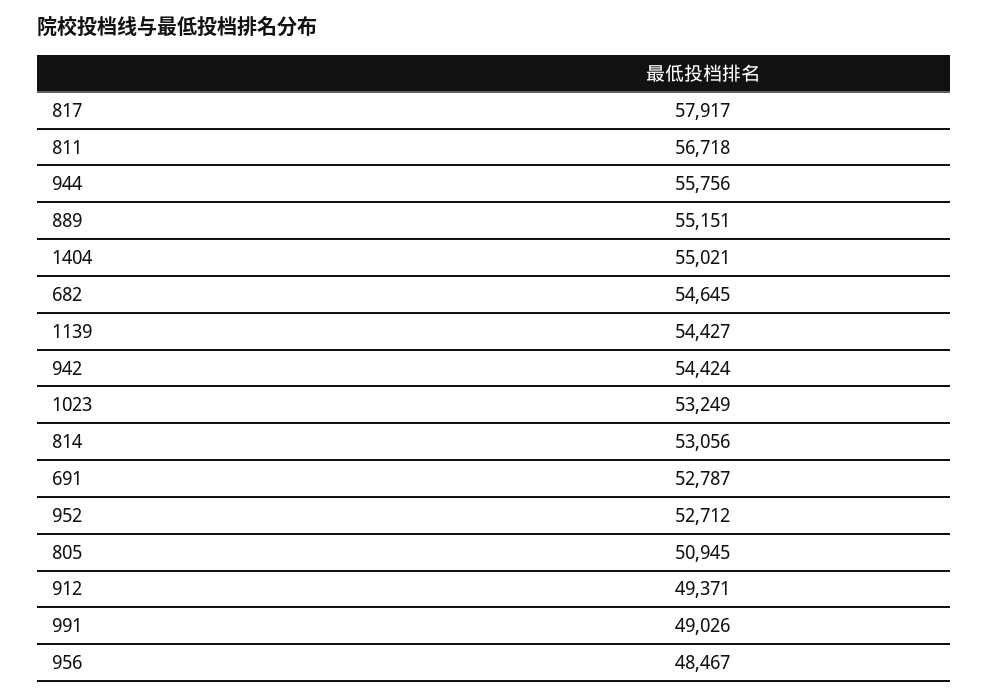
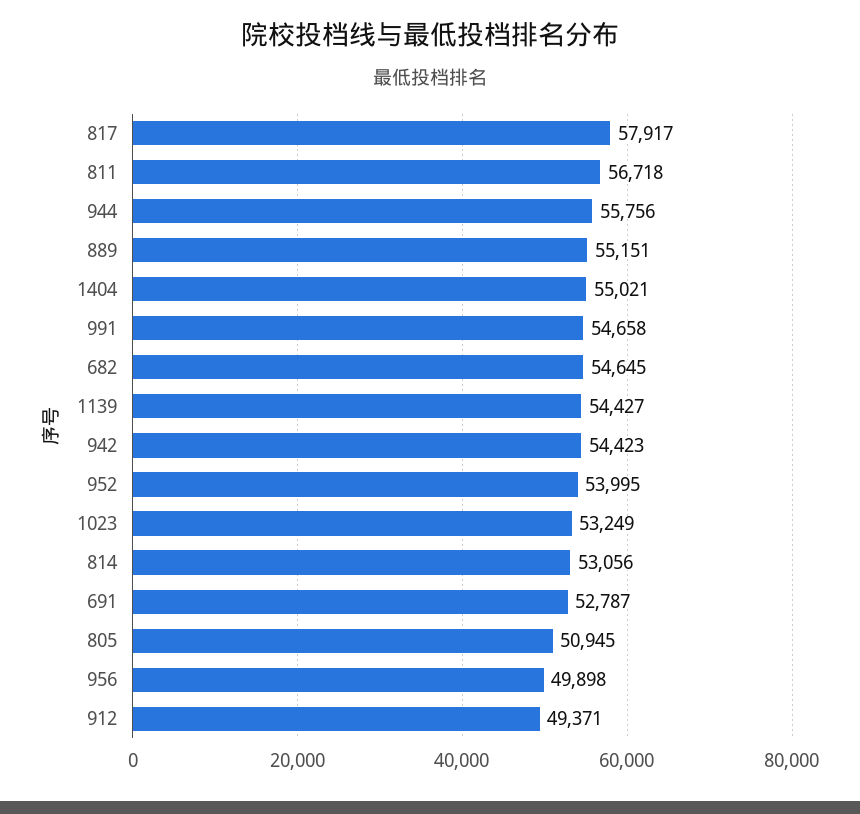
942: 54424 -> 54423
952: 52712 -> 53995
991: 49026 -> 54658
956: 48467 -> 49898

